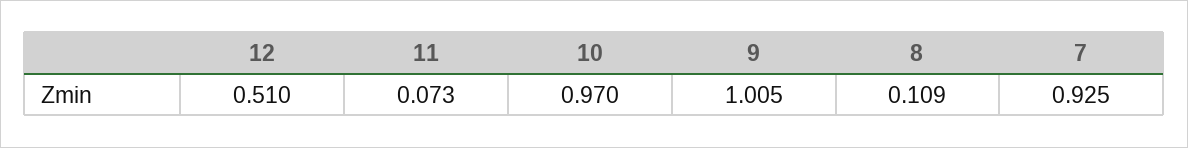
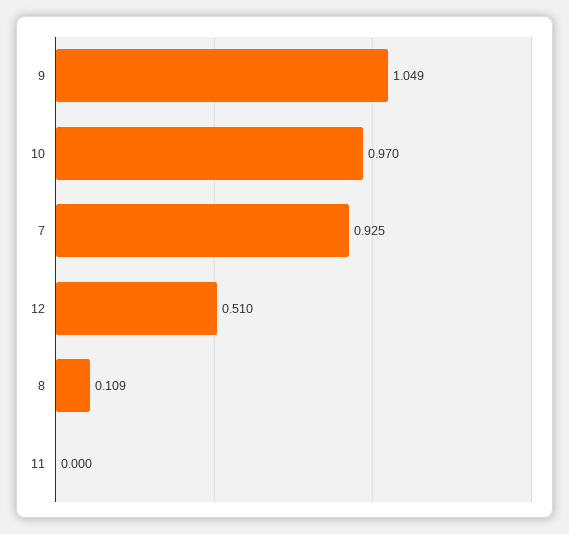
11: 0.073 -> 0
9: 1.005 -> 1.049

